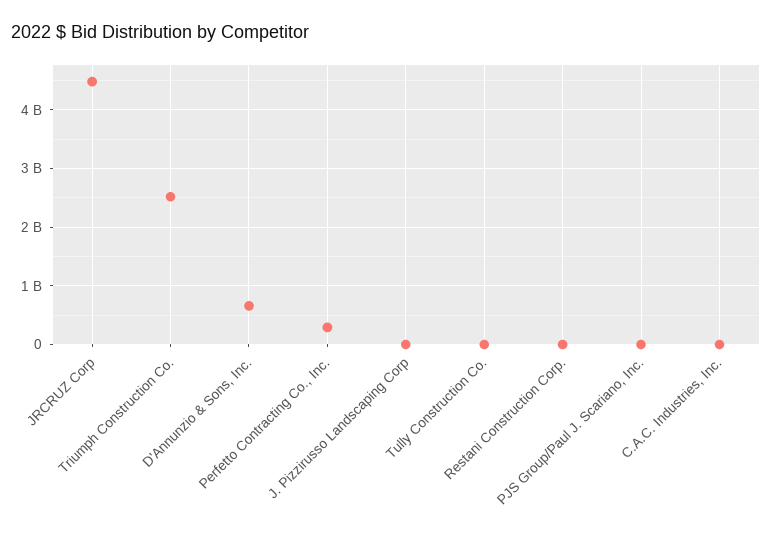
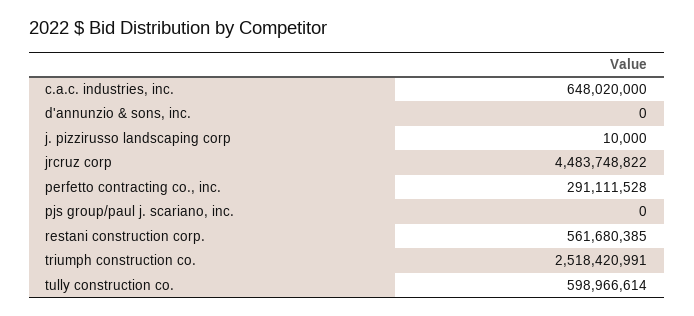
D'Annunzio & Sons, Inc.: 600000000 -> 0
Tully Construction Co.: 0 -> 598966614
Restani Construction Corp.: 0 -> 561680385
C.A.C. Industries, Inc.: 0 -> 648020000

